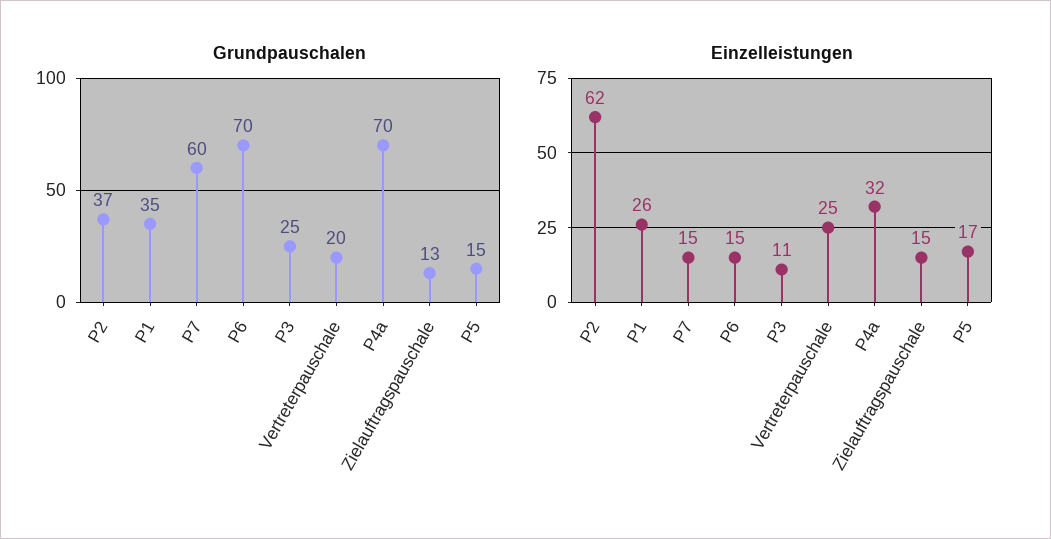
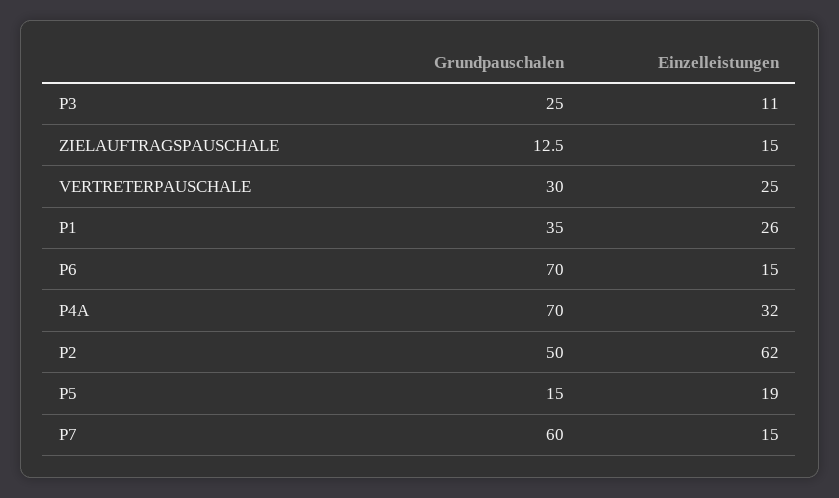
Grundpauschalen, P2: 37 -> 50
Grundpauschalen, Vertreterpauschale: 20 -> 30
Einzelleistungen, P5: 17 -> 19

